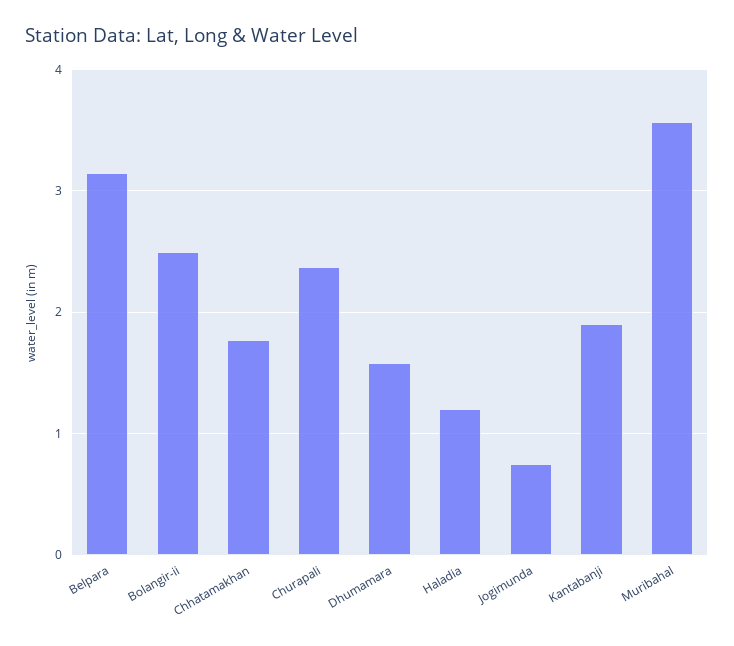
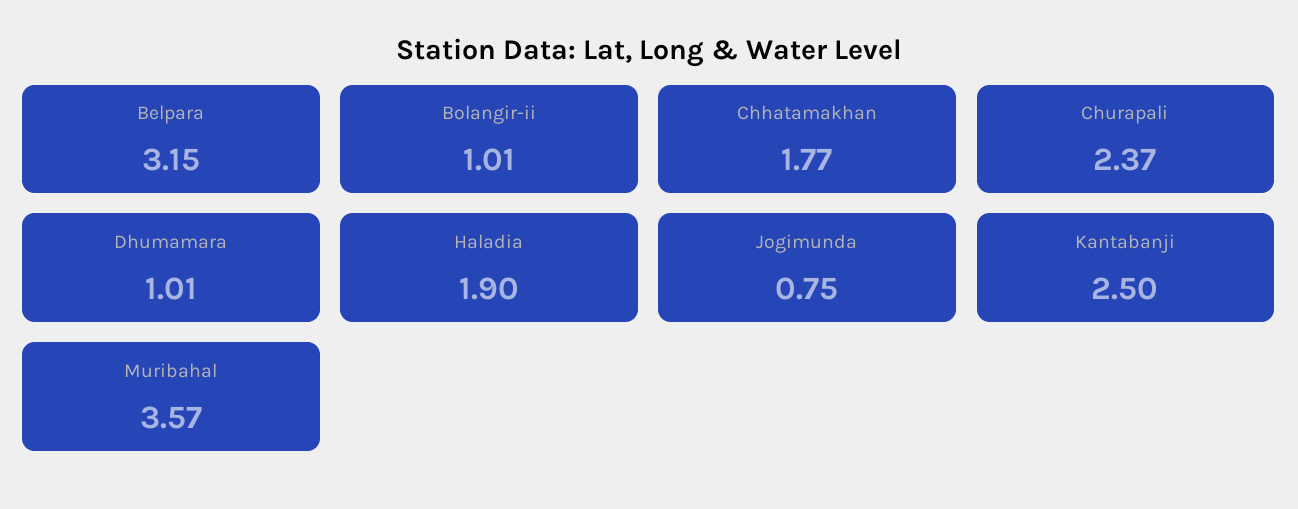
Bolangir-ii: 2.5 -> 1.01
Dhumamara: 1.6 -> 1.01
Haladia: 1.2 -> 1.9
Kantabanji: 1.9 -> 2.5

